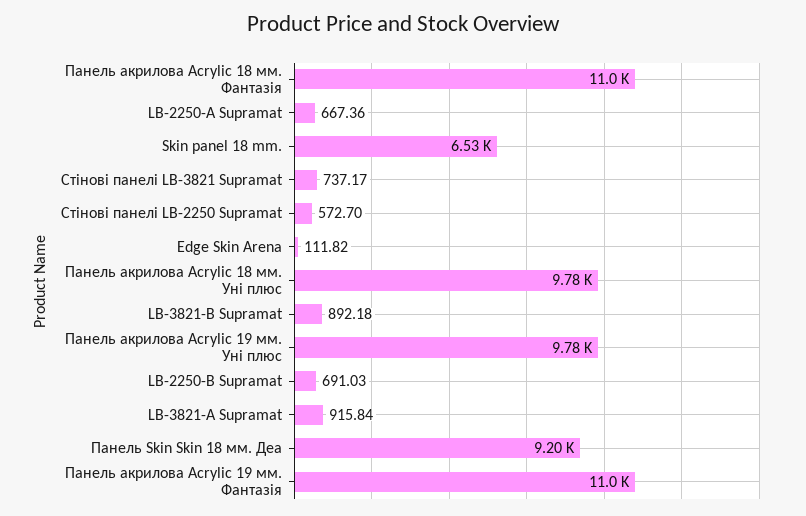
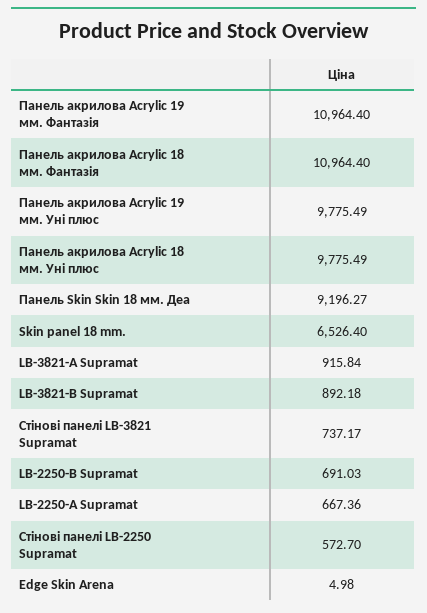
Edge Skin Arena: 111.82 -> 4.98

